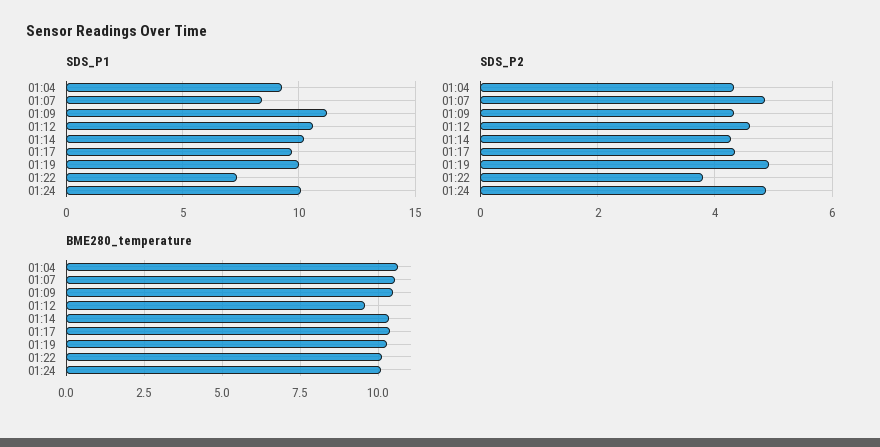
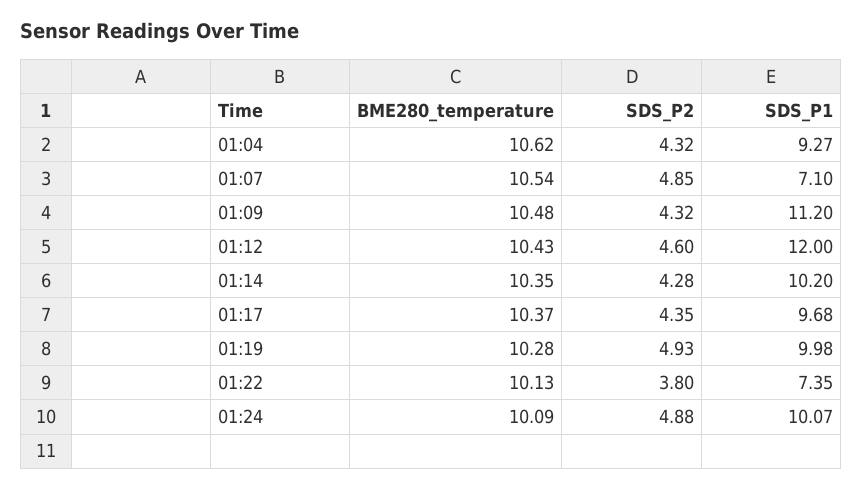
SDS_P1, 01:07: 8.5 -> 7.1
SDS_P1, 01:12: 10.5 -> 12
BME280_temperature, 01:12: 9.5 -> 10.43

